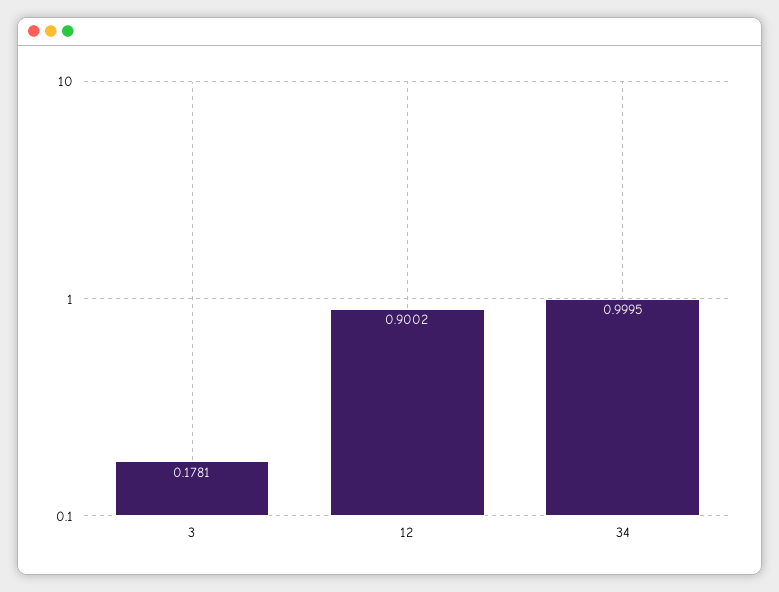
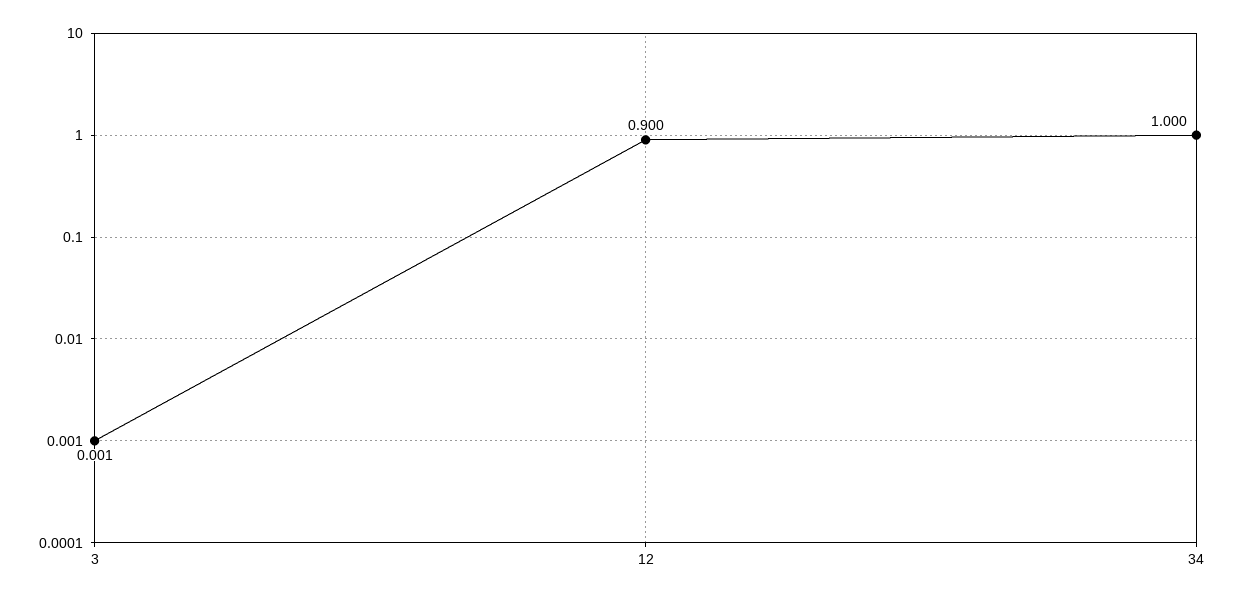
3: 0.1781 -> 0.001

